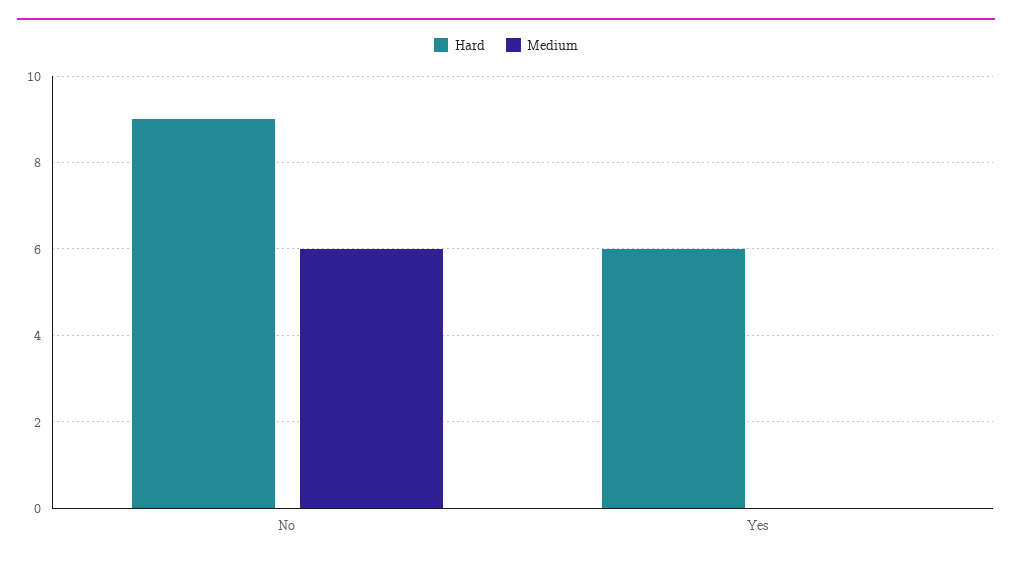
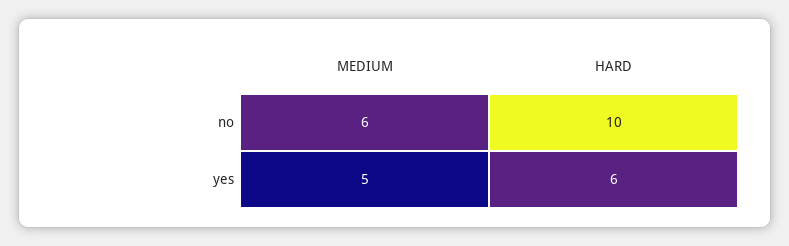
Hard, No: 9 -> 10
Medium, Yes: 0 -> 5

